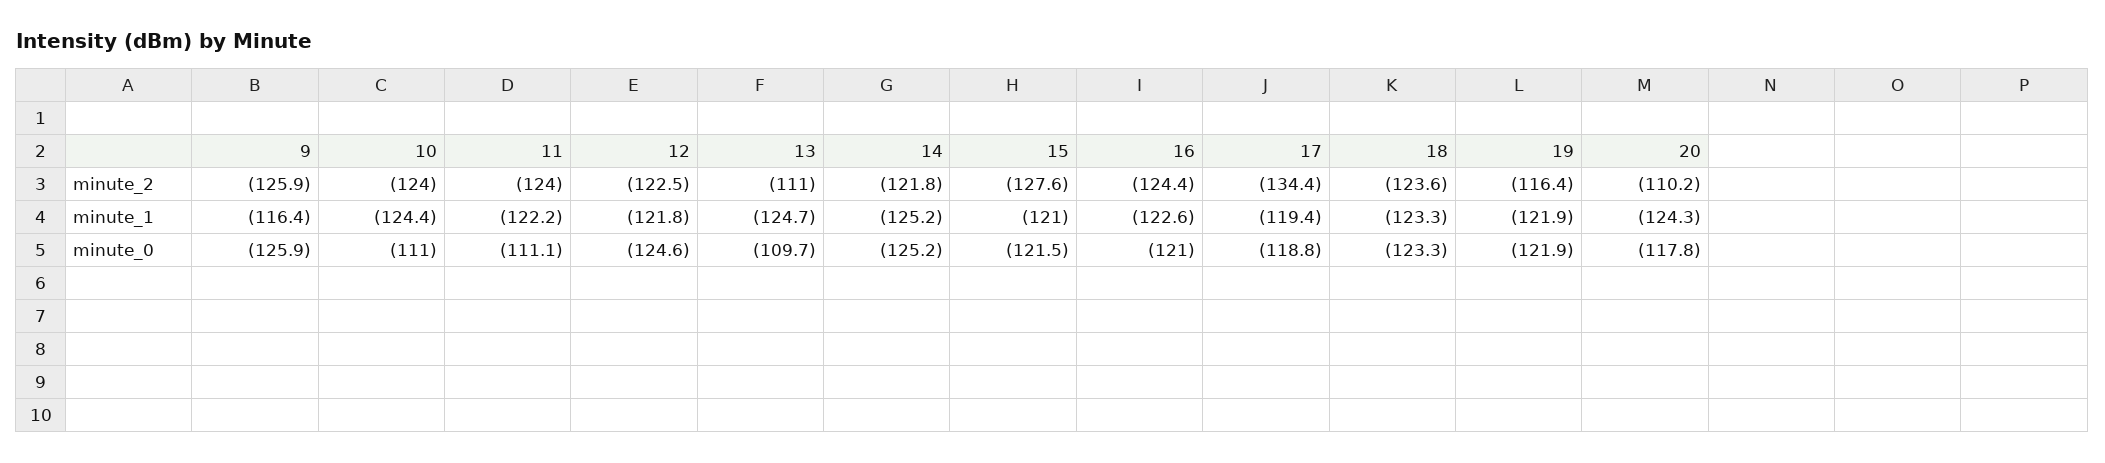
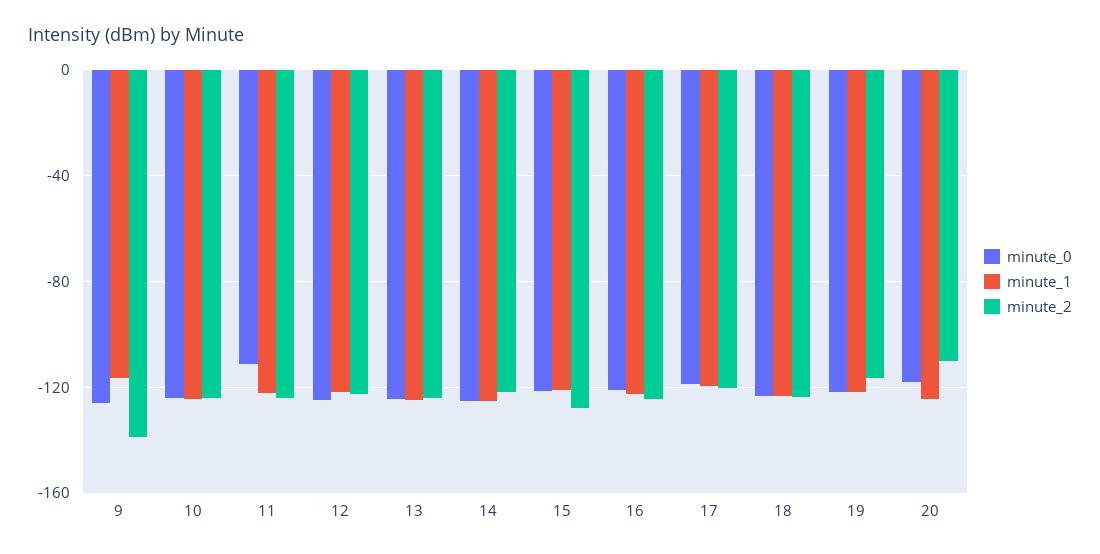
minute_2, 9: -125.9 -> -140
minute_2, 13: -111 -> -125
minute_2, 17: -134.4 -> -120
minute_0, 10: -111 -> -125
minute_0, 13: -109.7 -> -125

